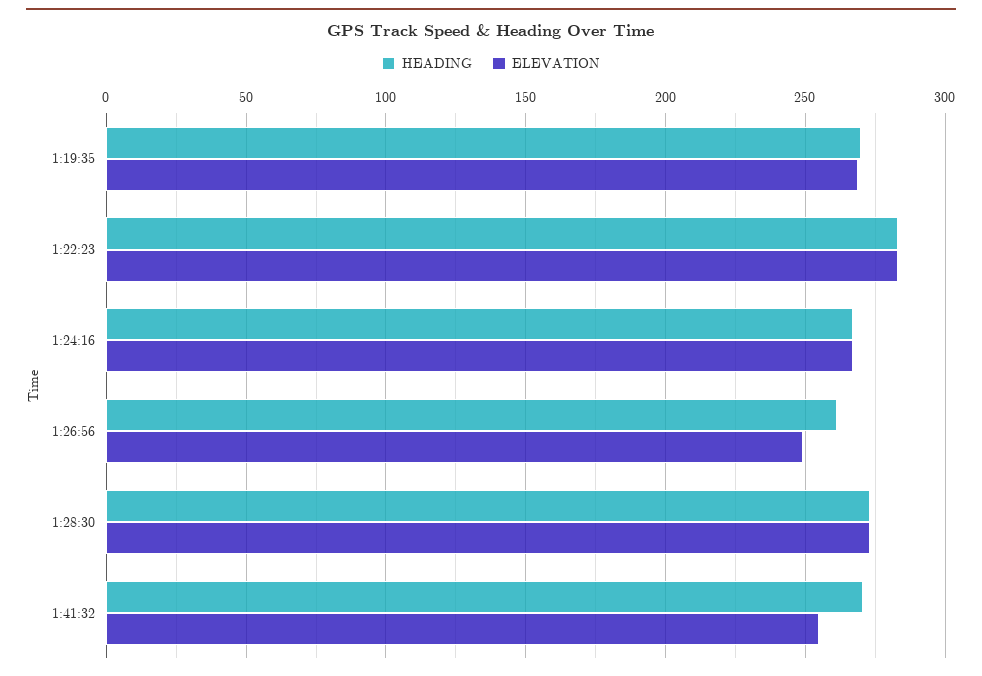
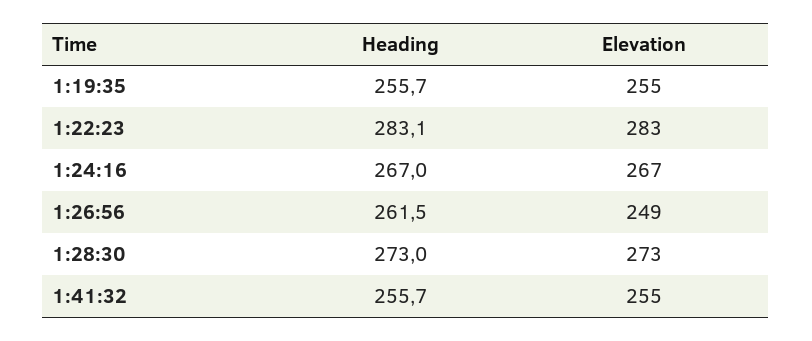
HEADING, 1:19:35: 270 -> 255.7
ELEVATION, 1:19:35: 270 -> 255
HEADING, 1:41:32: 270 -> 255.7

